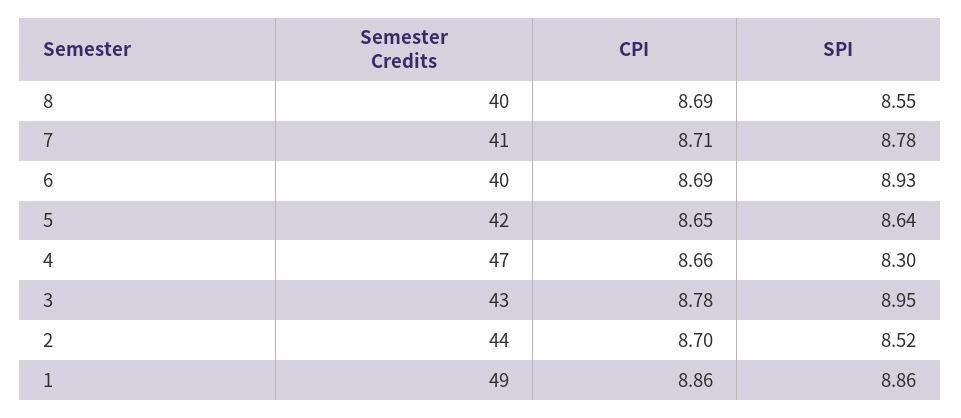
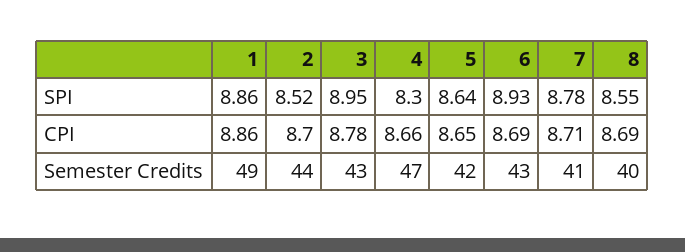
Semester Credits, 6: 40 -> 43

